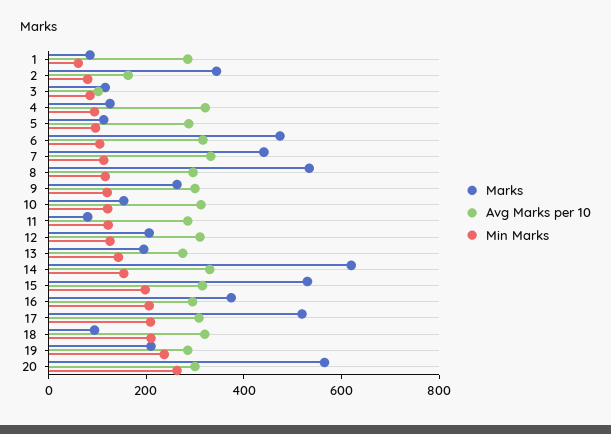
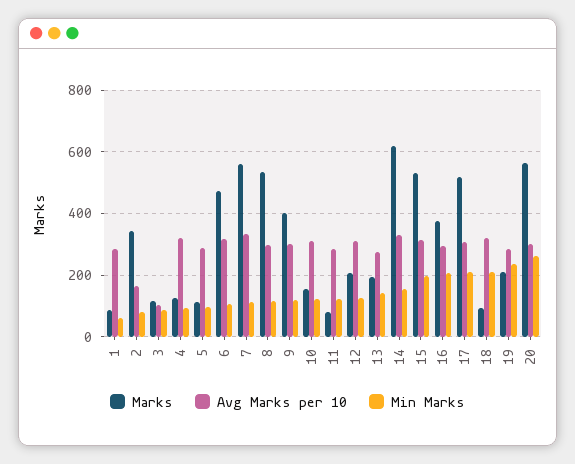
Marks, 7: 450 -> 560
Marks, 9: 250 -> 400

